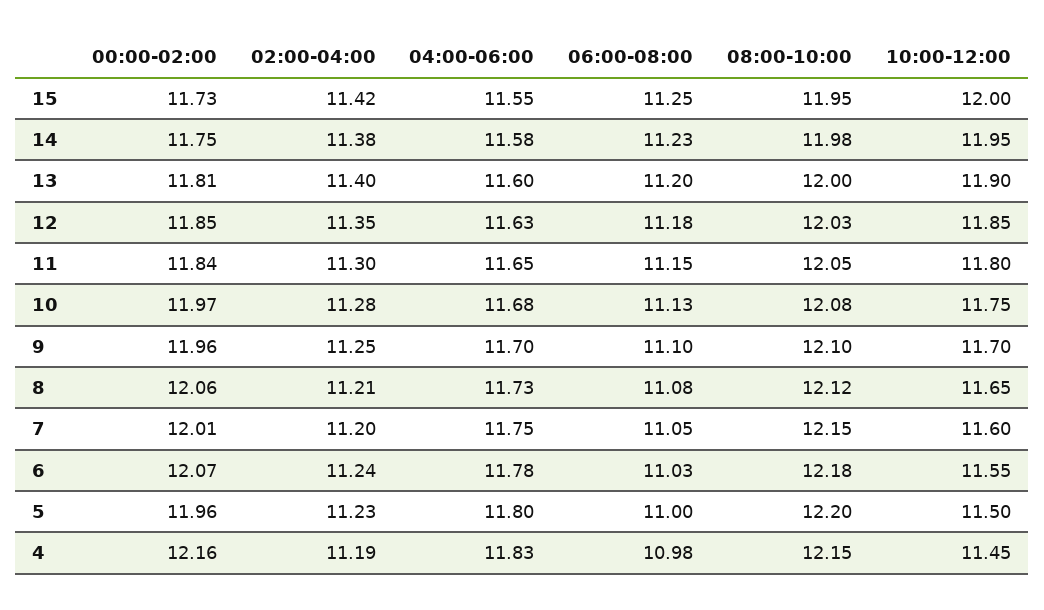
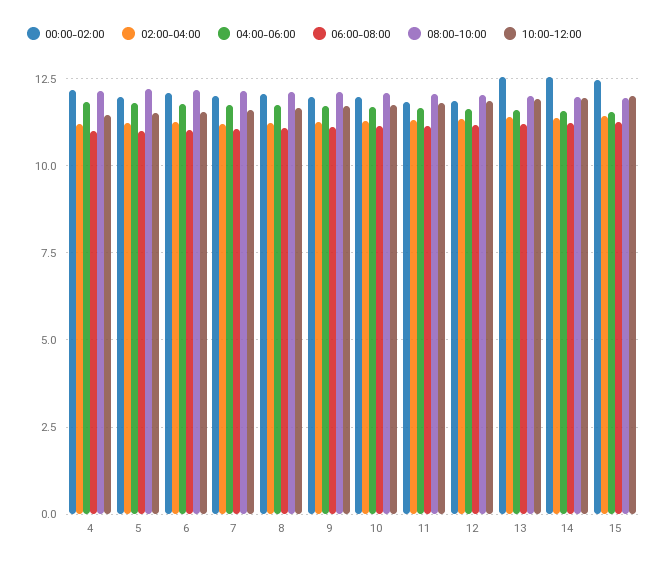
00:00-02:00, 15: 11.73 -> 12.5
00:00-02:00, 14: 11.75 -> 12.5
00:00-02:00, 13: 11.81 -> 12.5

